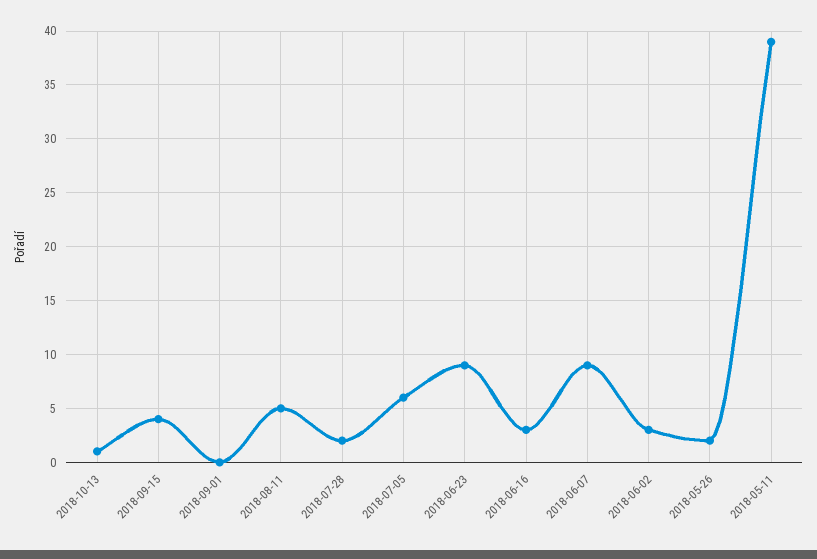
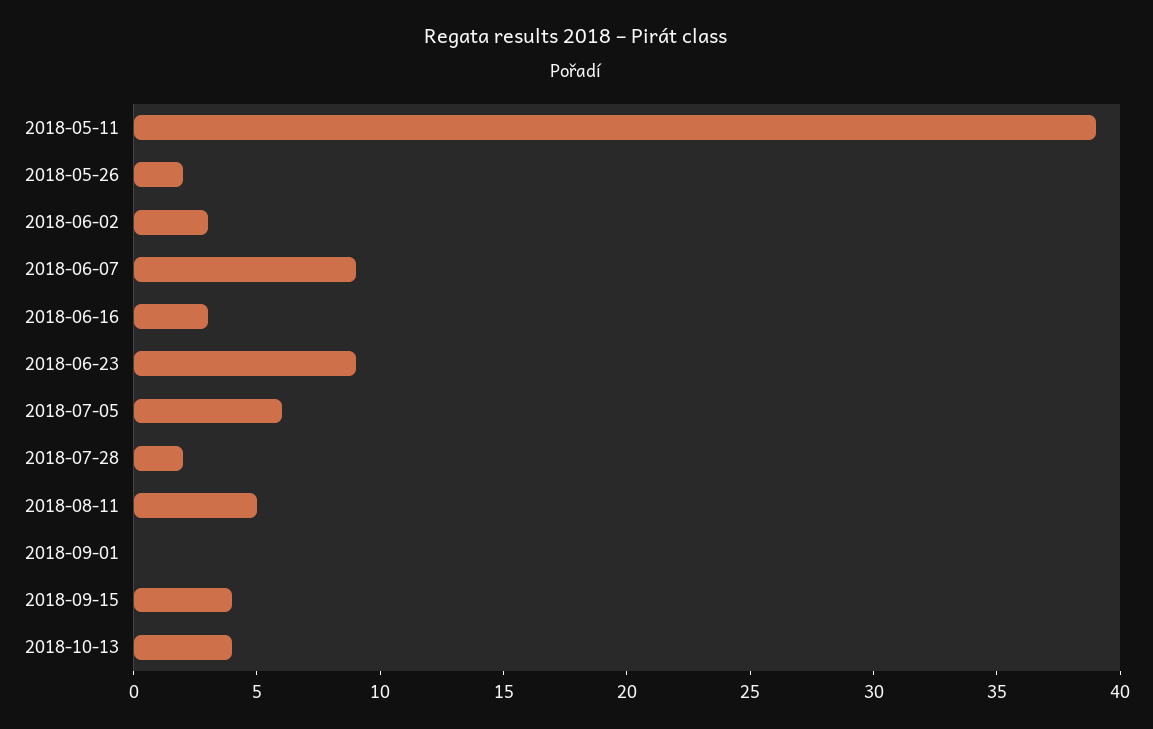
2018-10-13: 1 -> 4

